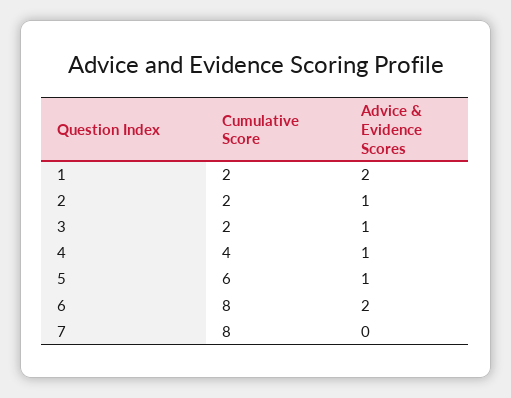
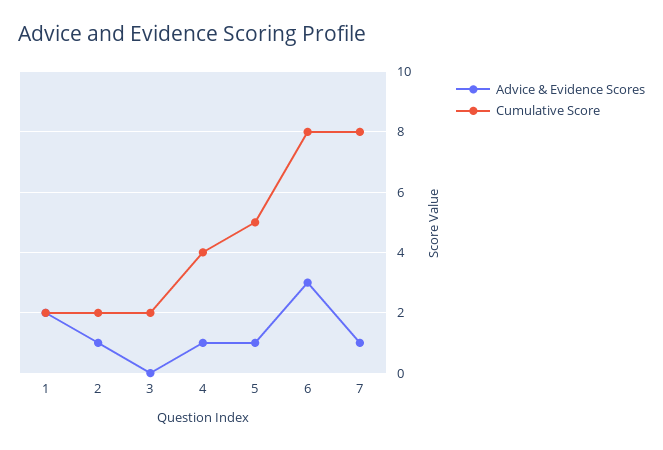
Advice & Evidence Scores, 3: 1 -> 0
Cumulative Score, 5: 6 -> 5
Advice & Evidence Scores, 6: 2 -> 3
Advice & Evidence Scores, 7: 0 -> 1

